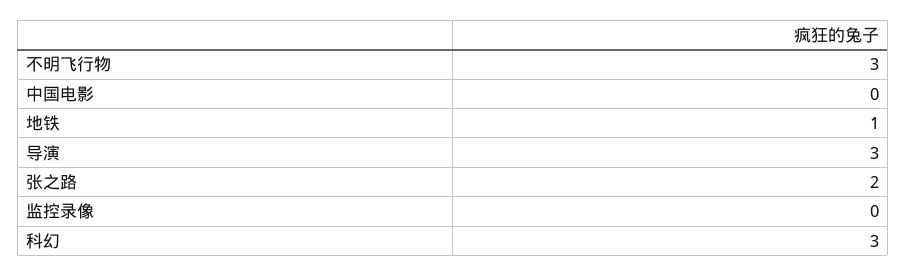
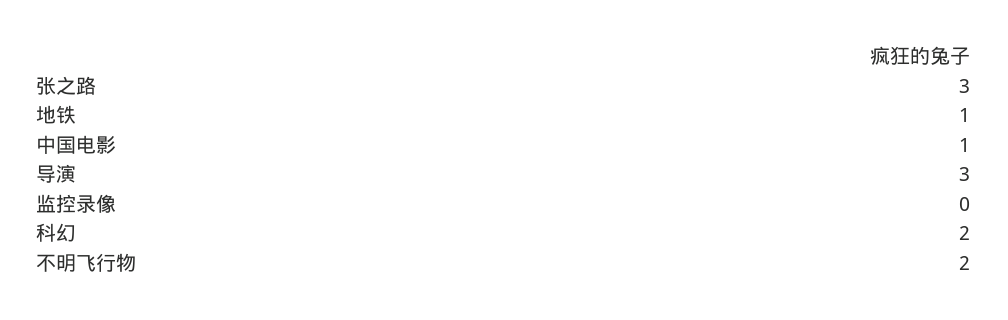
不明飞行物: 3 -> 2
中国电影: 0 -> 1
张之路: 2 -> 3
科幻: 3 -> 2

